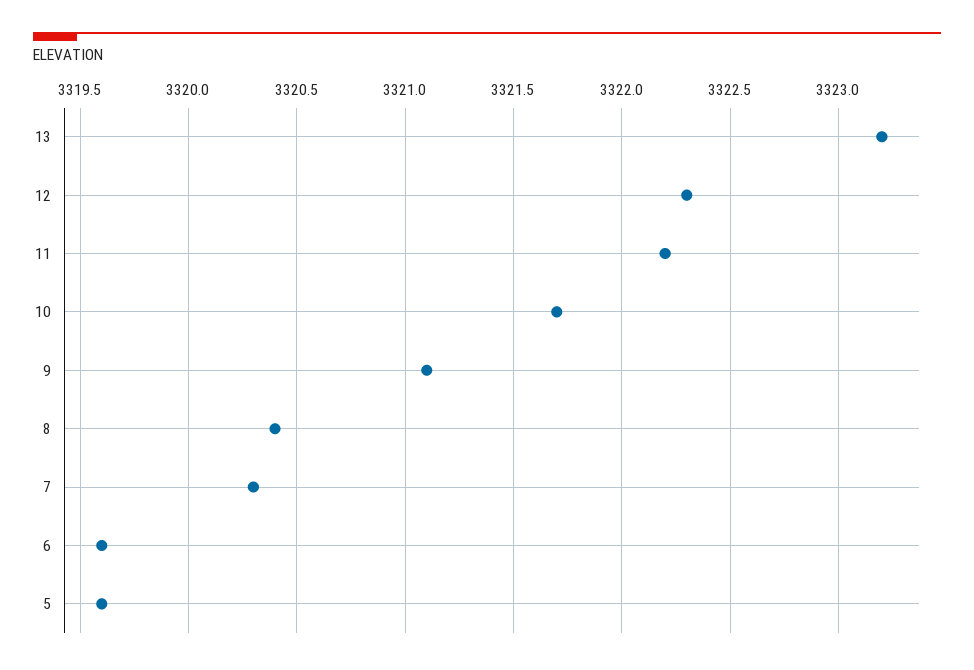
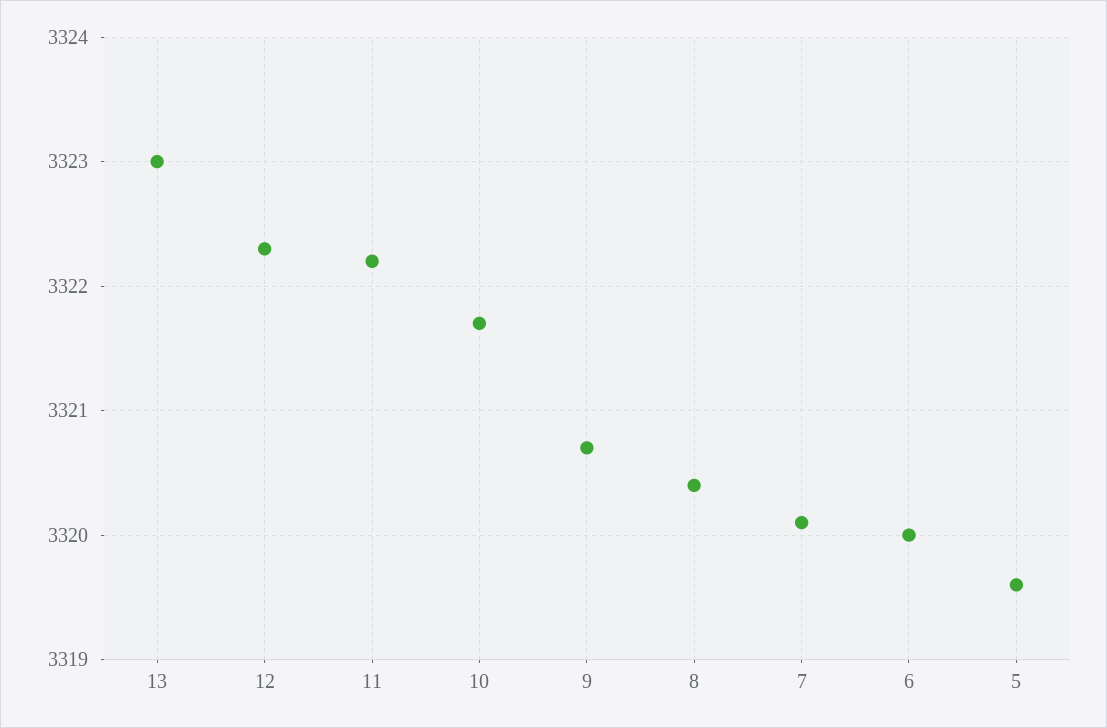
13: 3323.2 -> 3323
9: 3321.1 -> 3320.7
7: 3320.3 -> 3320.1
6: 3319.6 -> 3320

